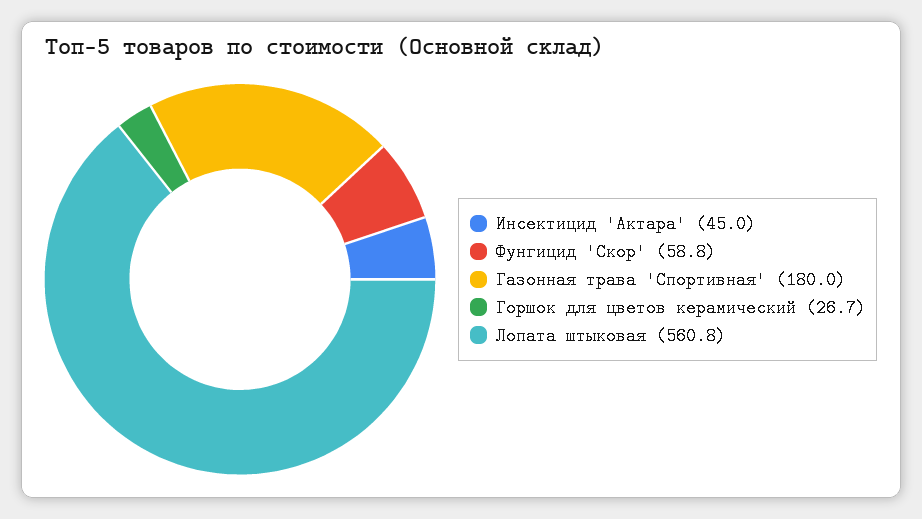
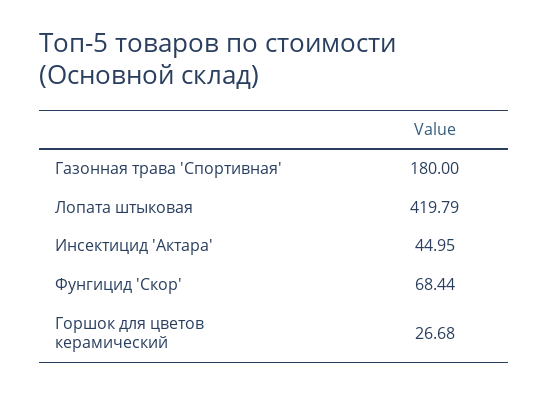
Фунгицид 'Скор': 58.8 -> 68.44
Лопата штыковая: 560.8 -> 419.79

